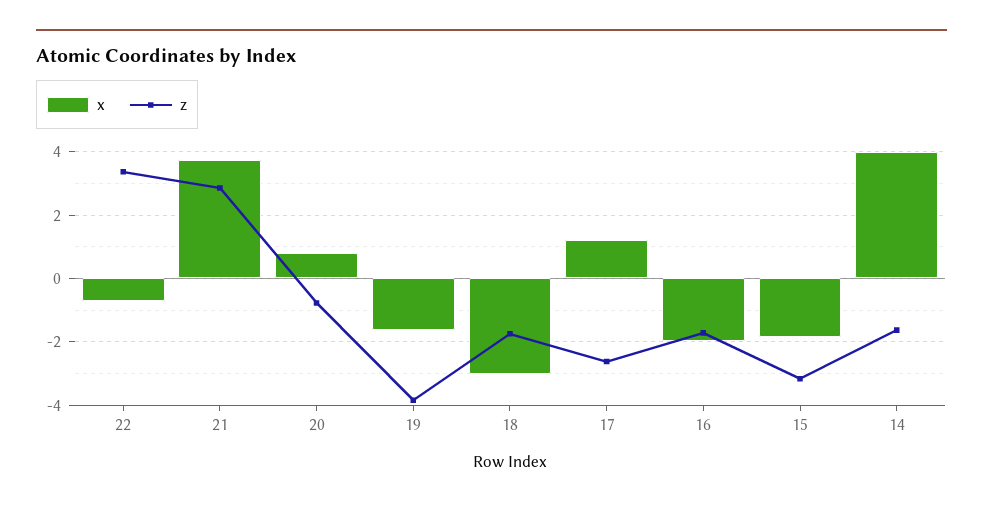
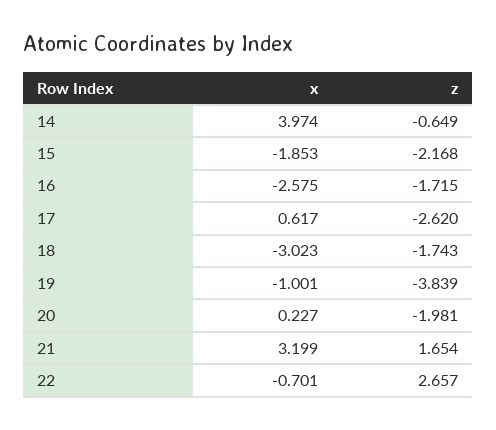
z, 22: 3.4 -> 2.657
x, 21: 3.8 -> 3.199
z, 21: 2.8 -> 1.654
x, 20: 0.8 -> 0.227
z, 20: -0.8 -> -1.981
x, 19: -1.6 -> -1.001
x, 17: 1.2 -> 0.617
x, 16: -2 -> -2.575
z, 15: -3.2 -> -2.168
z, 14: -1.6 -> -0.649

